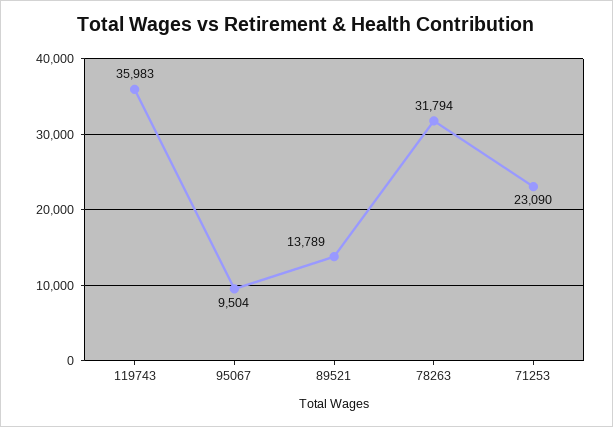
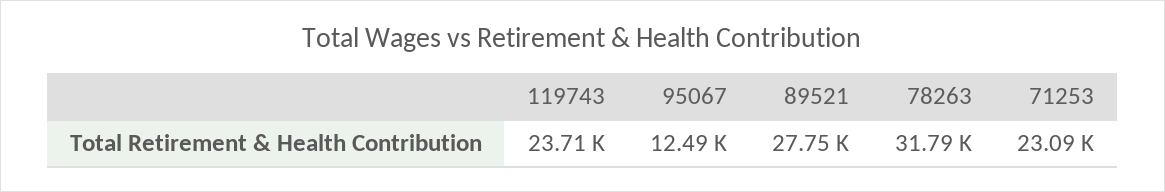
119743: 35983 -> 23710
95067: 9504 -> 12490
89521: 13789 -> 27750

